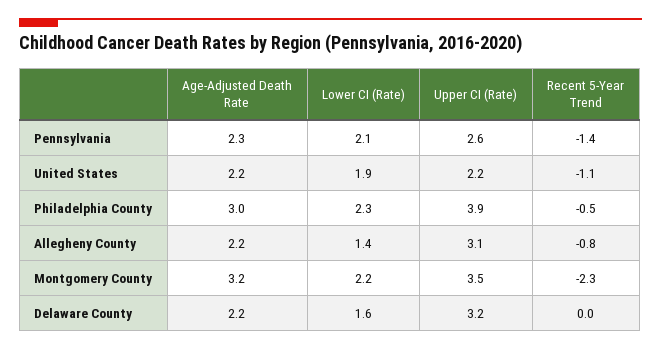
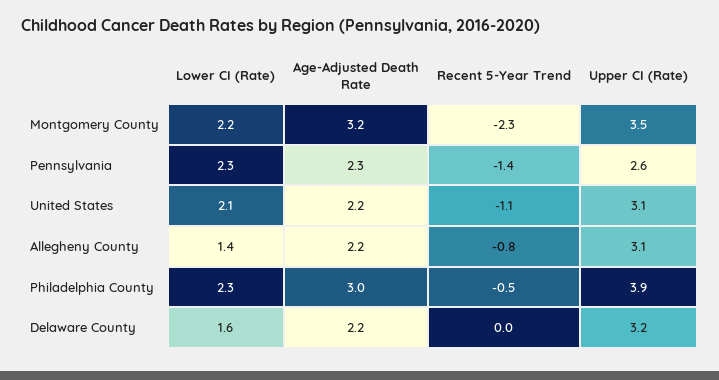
Lower CI (Rate), Pennsylvania: 2.1 -> 2.3
Lower CI (Rate), United States: 1.9 -> 2.1
Upper CI (Rate), United States: 2.2 -> 3.1

